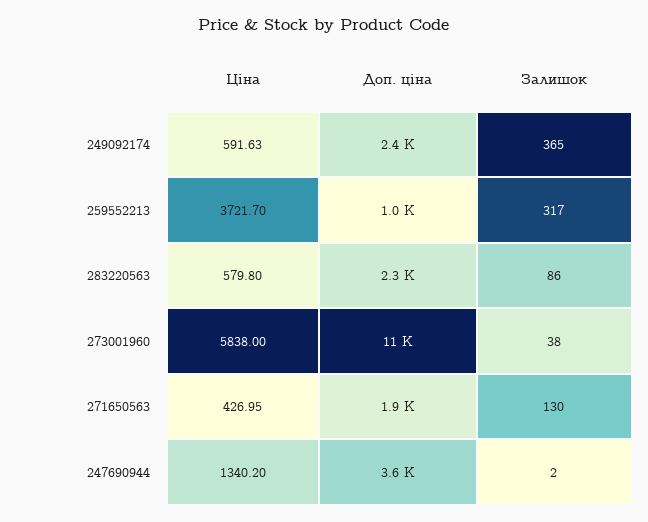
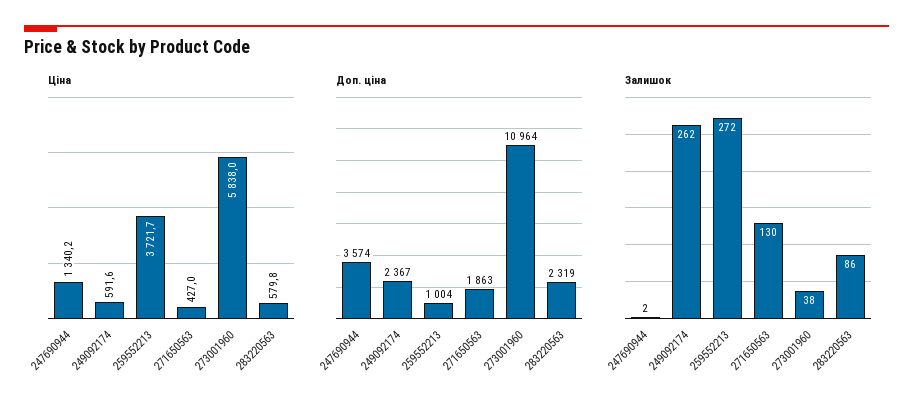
Залишок, 249092174: 365 -> 262
Залишок, 259552213: 317 -> 272

